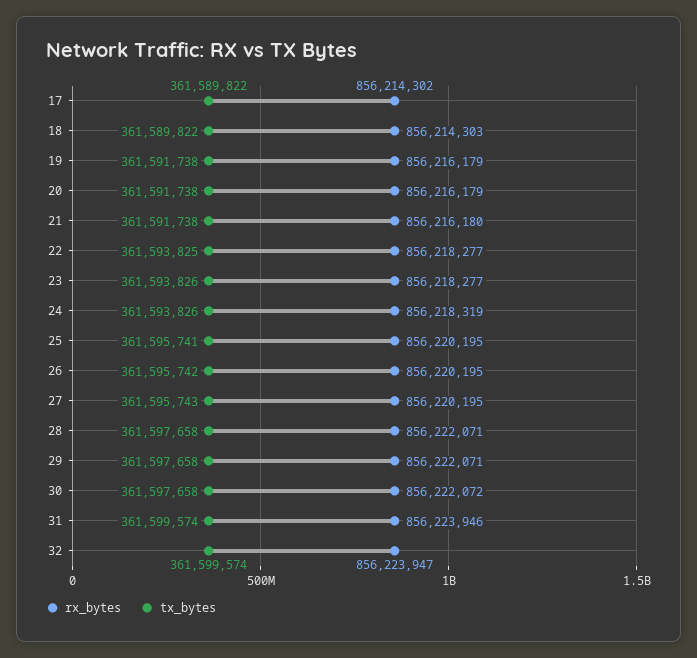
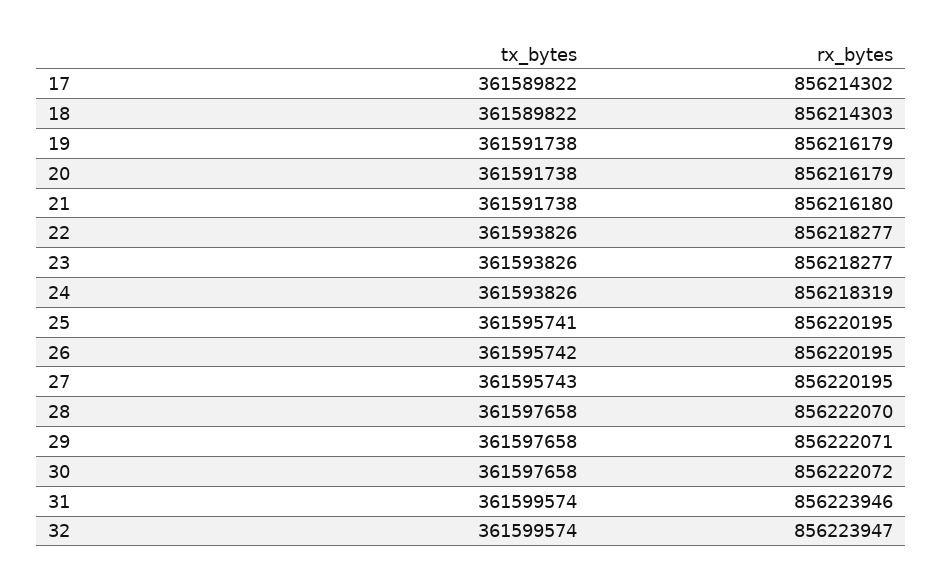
tx_bytes, 22: 361593825 -> 361593826
rx_bytes, 28: 856222071 -> 856222070

